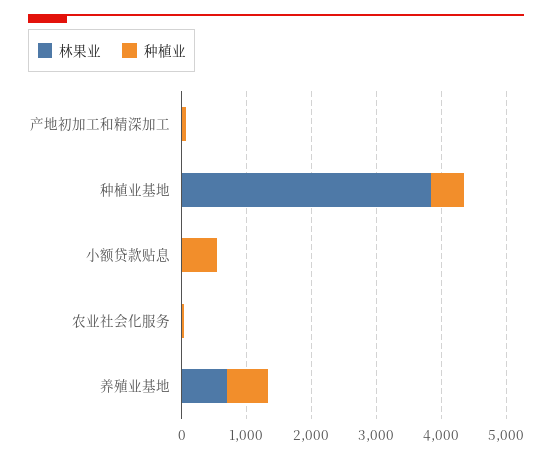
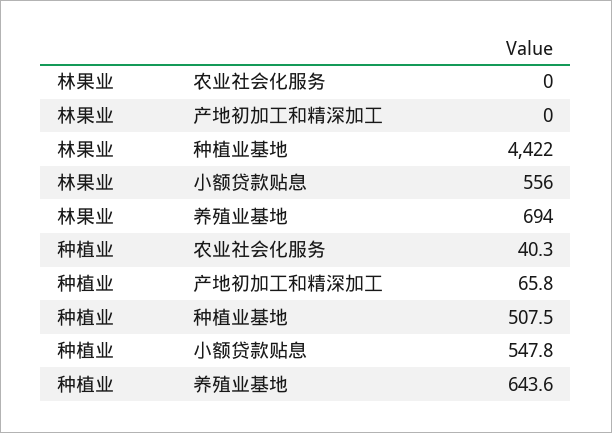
林果业, 种植业基地: 3800 -> 4422
林果业, 小额贷款贴息: 0 -> 556

